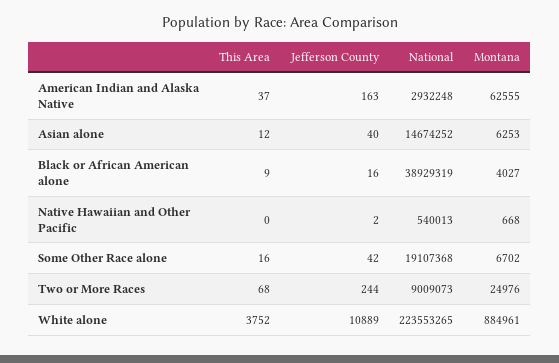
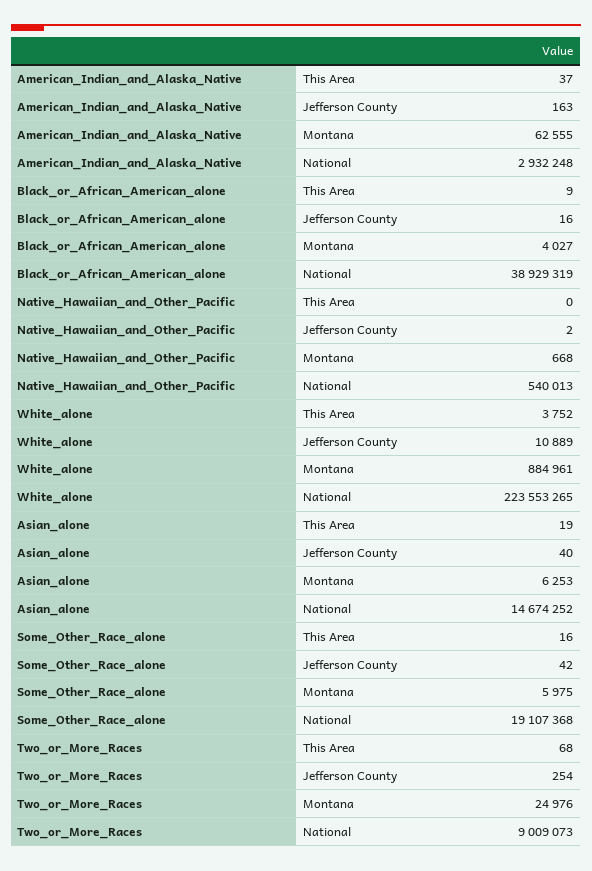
This Area, Asian alone: 12 -> 19
Montana, Some Other Race alone: 6702 -> 5975
Jefferson County, Two or More Races: 244 -> 254

